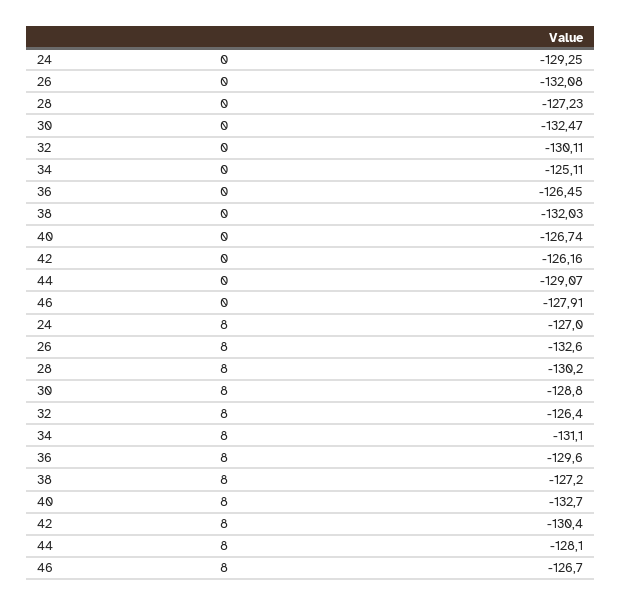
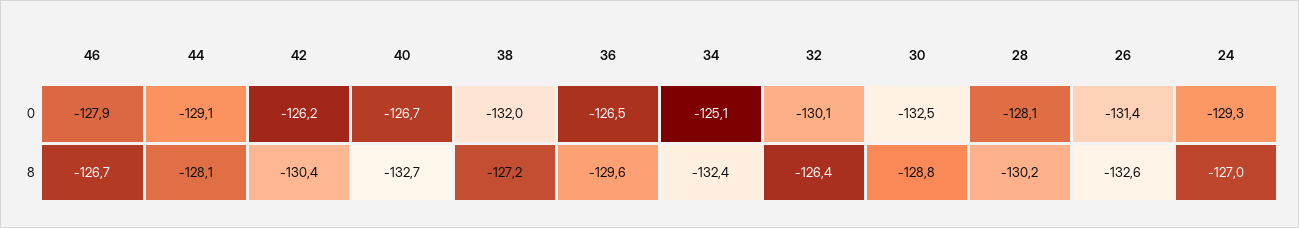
26, 0: -132.08 -> -131.4
28, 0: -127.23 -> -128.1
34, 8: -131.1 -> -132.4

